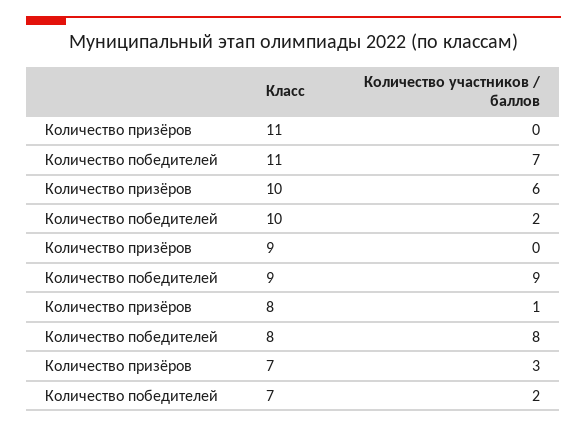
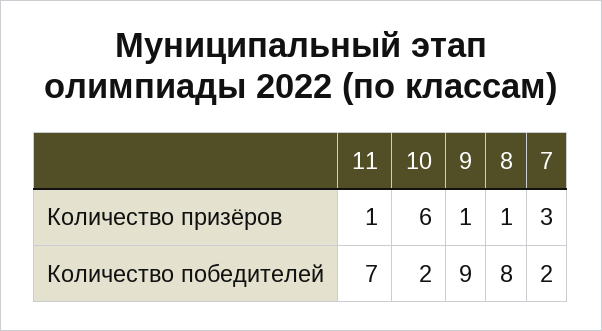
Количество призёров, 11: 0 -> 1
Количество призёров, 9: 0 -> 1

